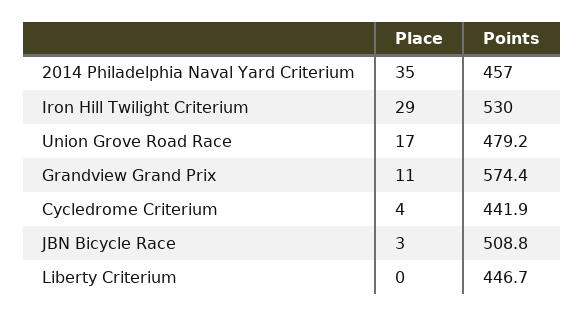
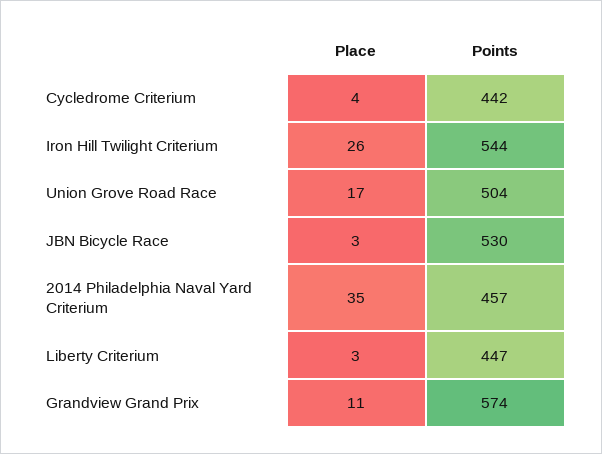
Place, Iron Hill Twilight Criterium: 29 -> 26
Points, Iron Hill Twilight Criterium: 530 -> 544
Points, Union Grove Road Race: 479.2 -> 504
Points, JBN Bicycle Race: 508.8 -> 530
Place, Liberty Criterium: 0 -> 3

